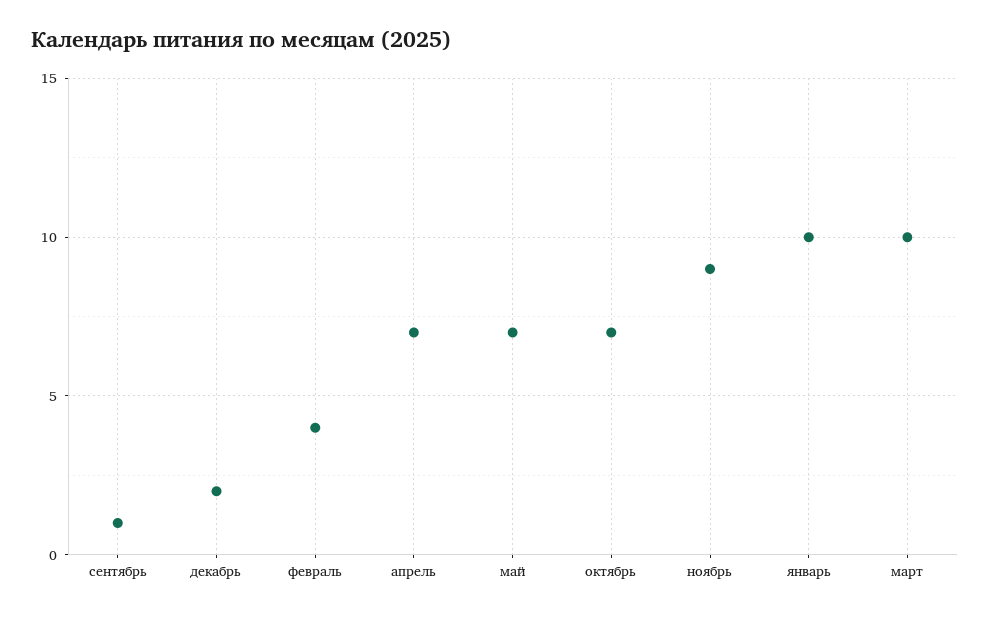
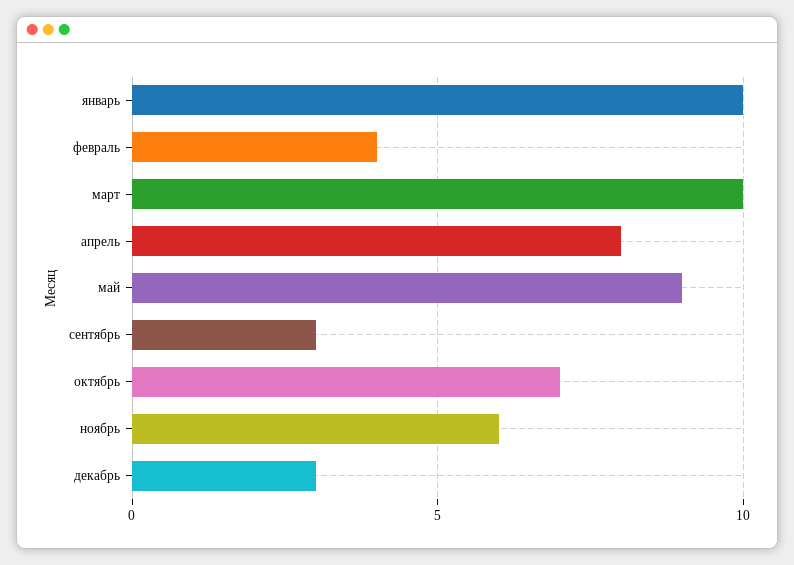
сентябрь: 1 -> 3
декабрь: 2 -> 3
апрель: 7 -> 8
май: 7 -> 9
ноябрь: 9 -> 6

